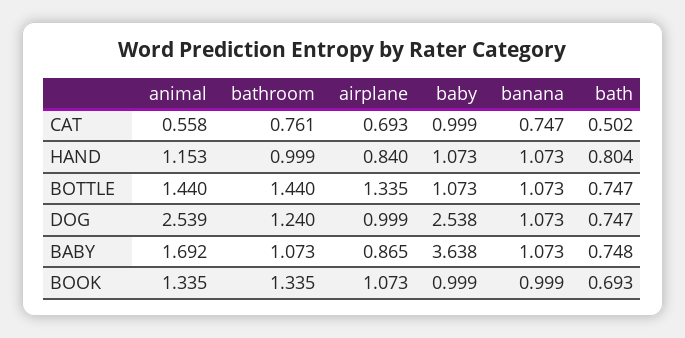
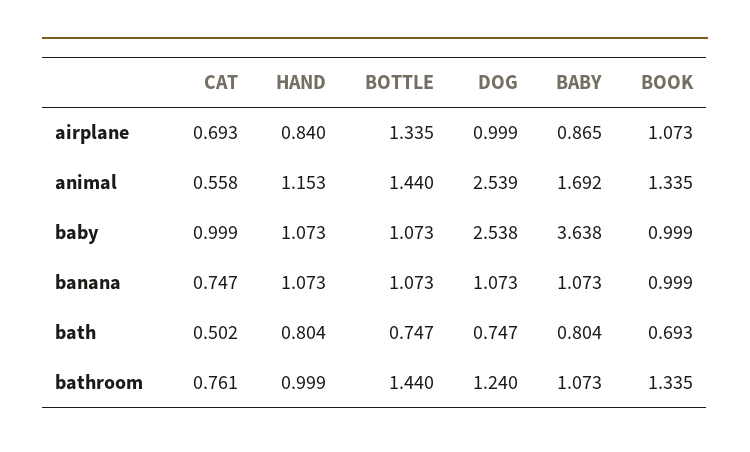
bath, BABY: 0.748 -> 0.804

